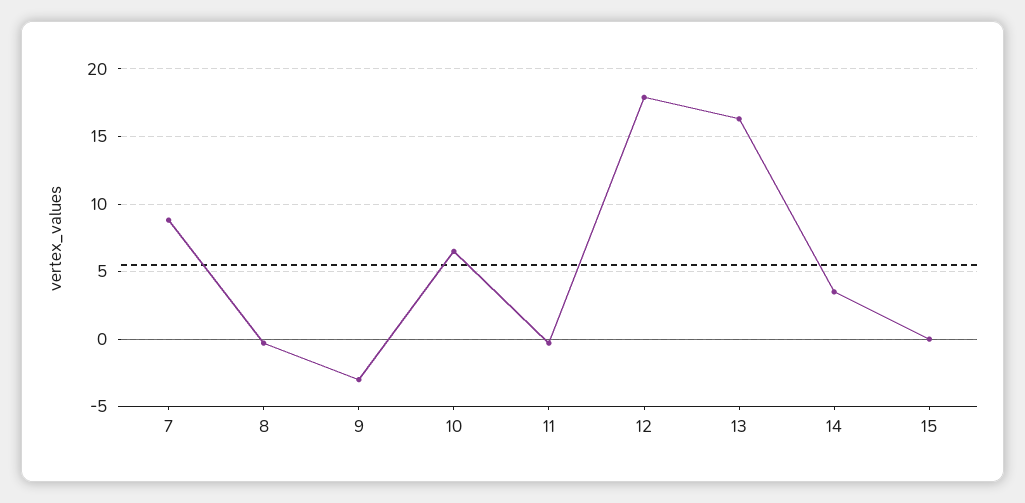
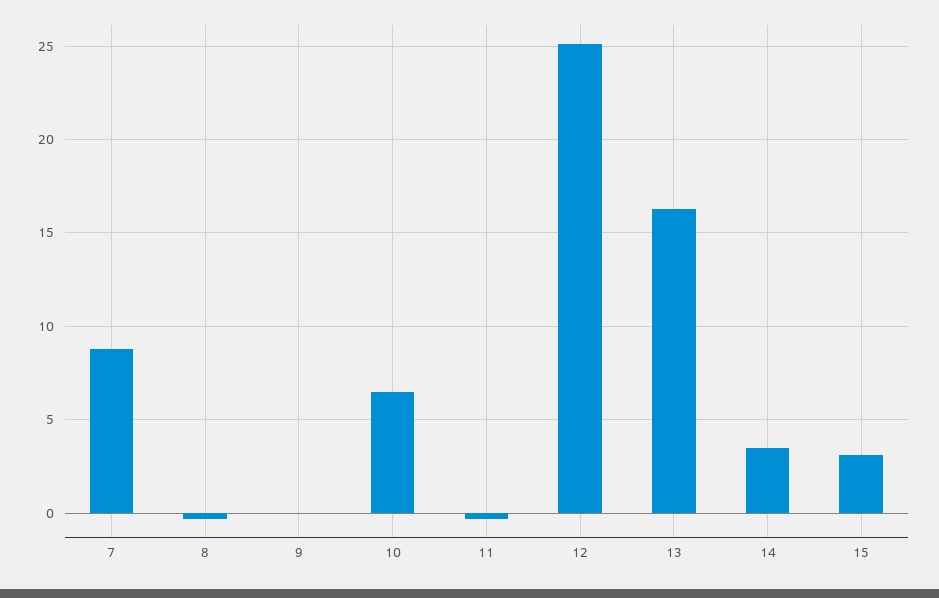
9: -3 -> 0
12: 18 -> 25
15: 0 -> 3

